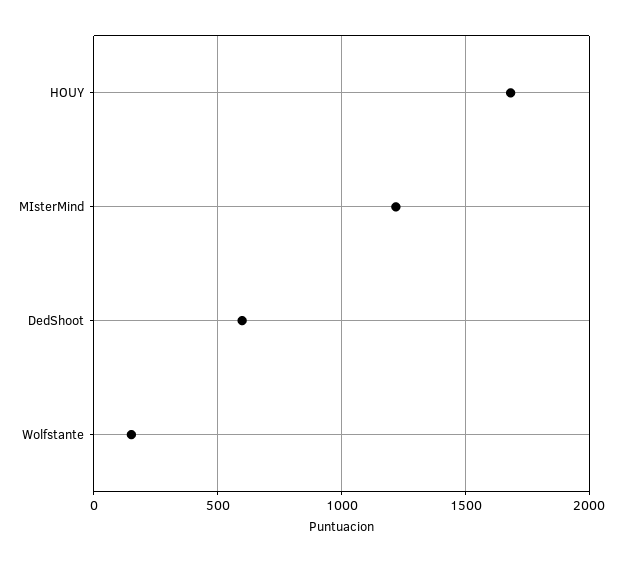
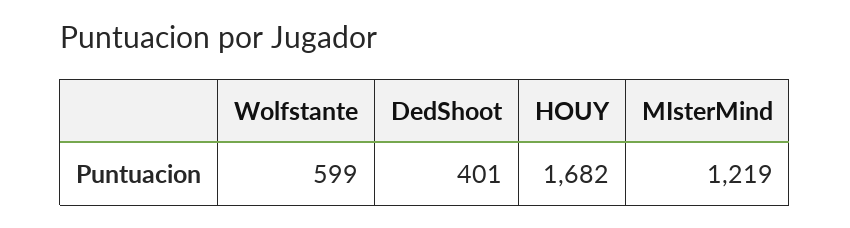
DedShoot: 600 -> 401
Wolfstante: 150 -> 599

